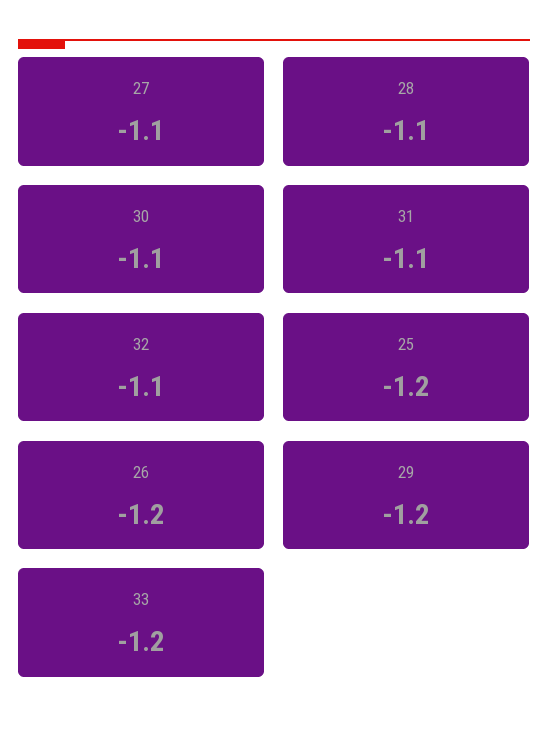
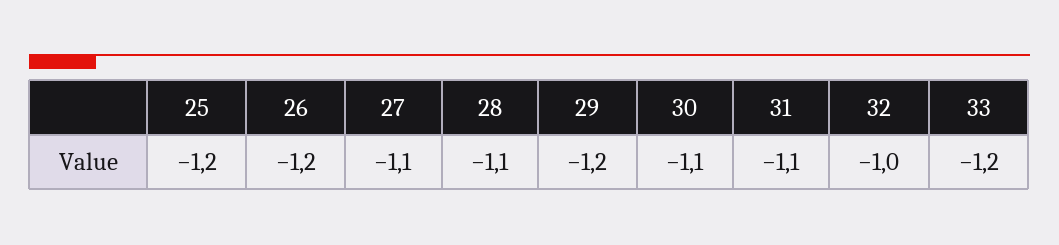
32: -1.1 -> -1

